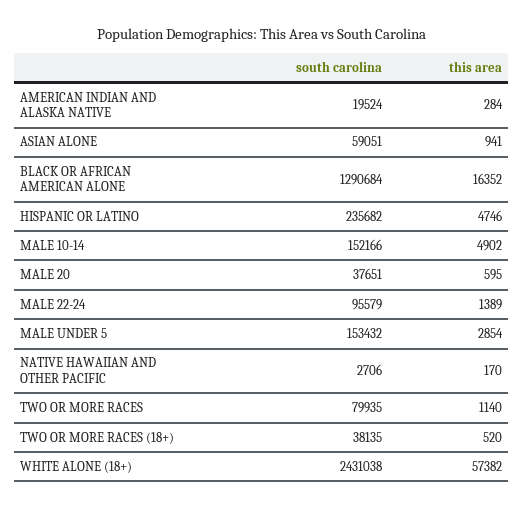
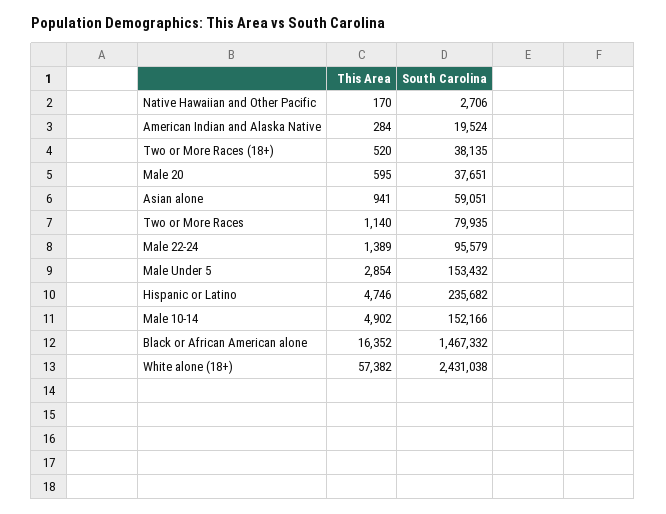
south carolina, BLACK OR AFRICAN AMERICAN ALONE: 1290684 -> 1467332

